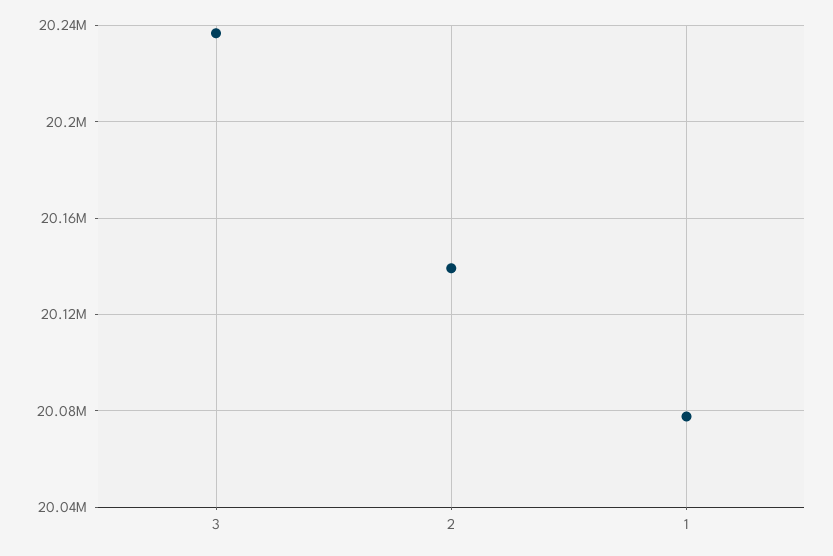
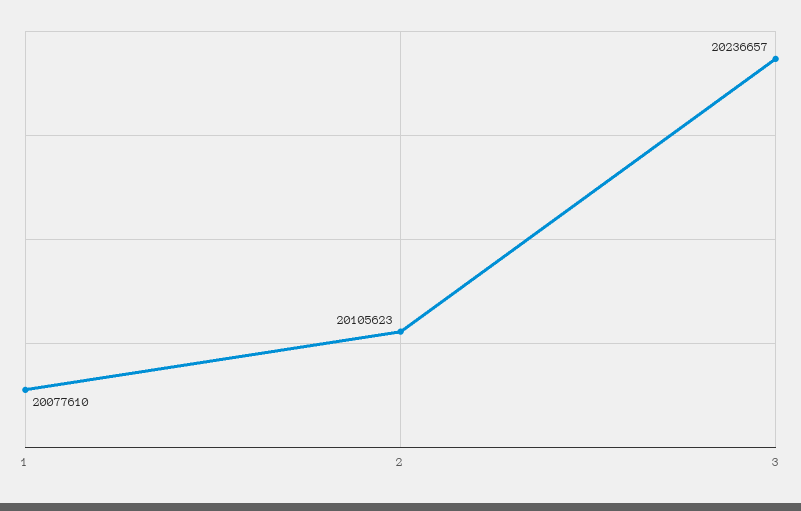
2: 20140000 -> 20105623

